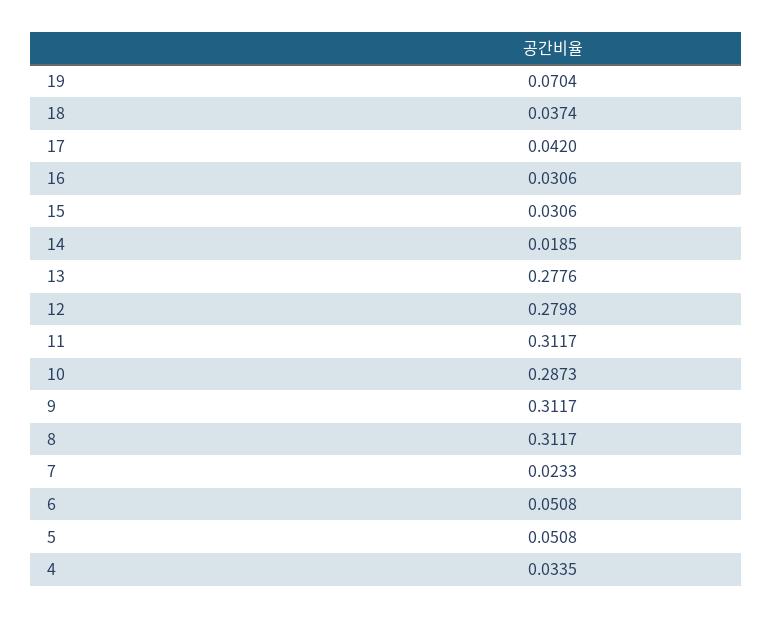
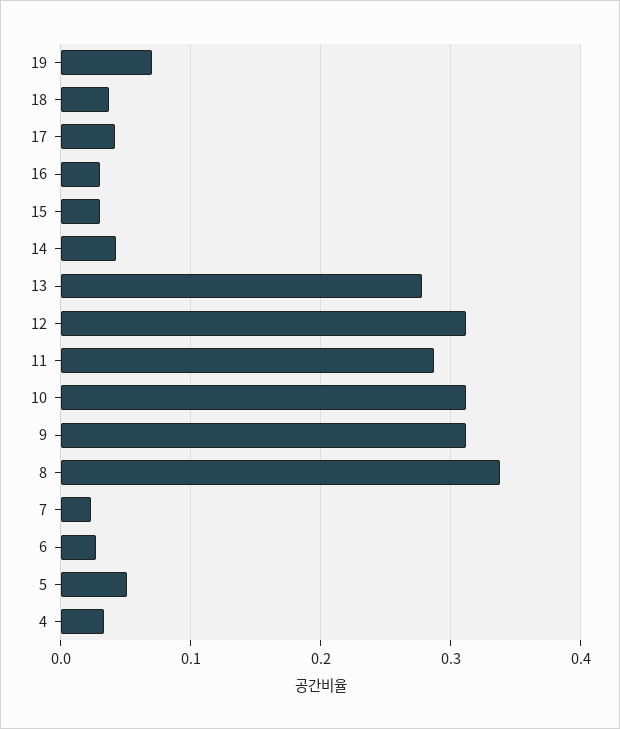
14: 0.0185 -> 0.04
12: 0.2798 -> 0.31
11: 0.3117 -> 0.29
10: 0.2873 -> 0.31
8: 0.3117 -> 0.34
6: 0.0508 -> 0.03

